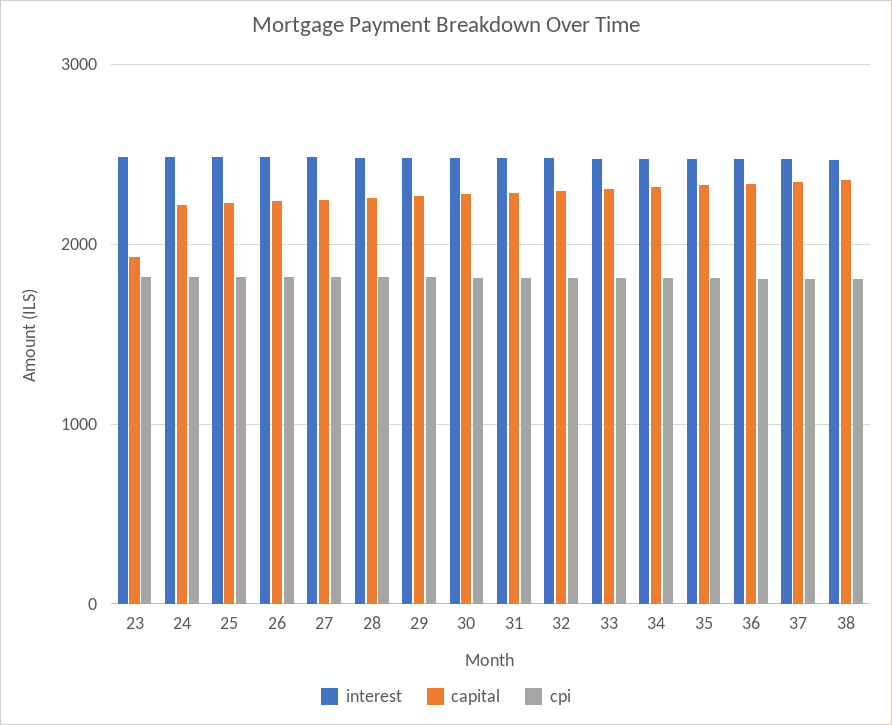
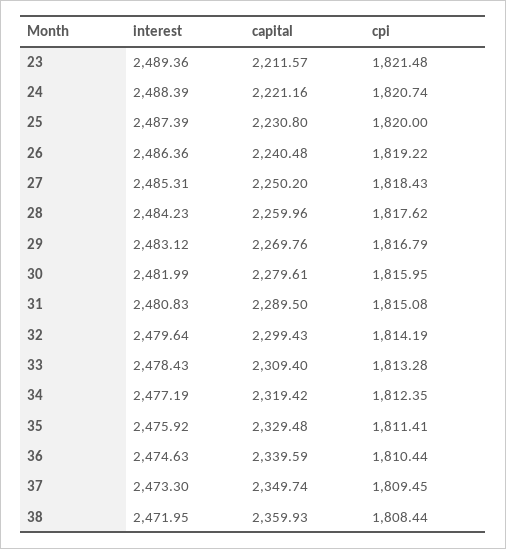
capital, 23: 1900 -> 2211.57

